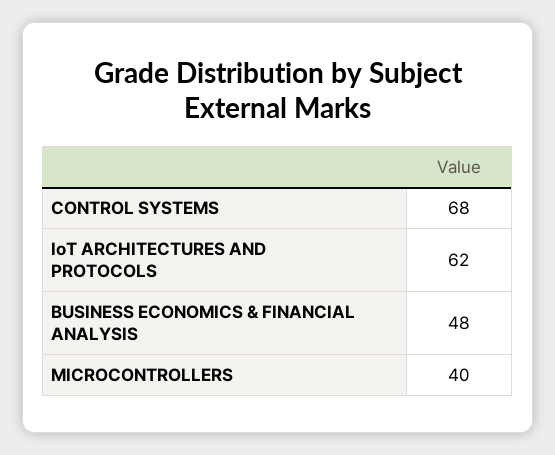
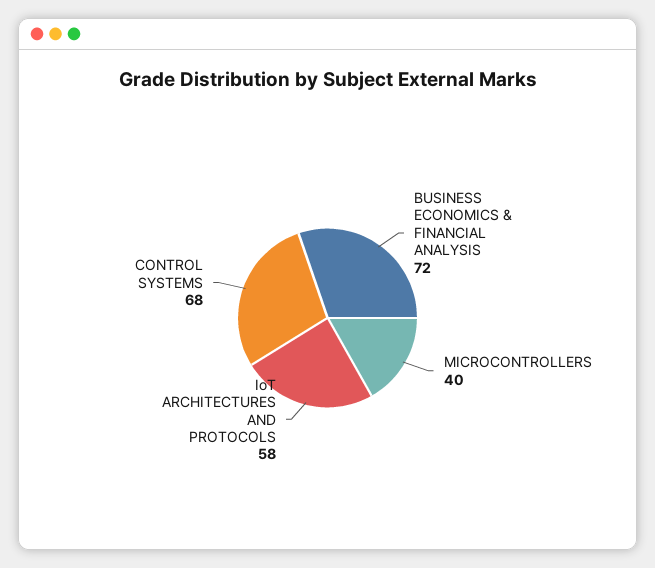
IoT ARCHITECTURES AND PROTOCOLS: 62 -> 58
BUSINESS ECONOMICS & FINANCIAL ANALYSIS: 48 -> 72

